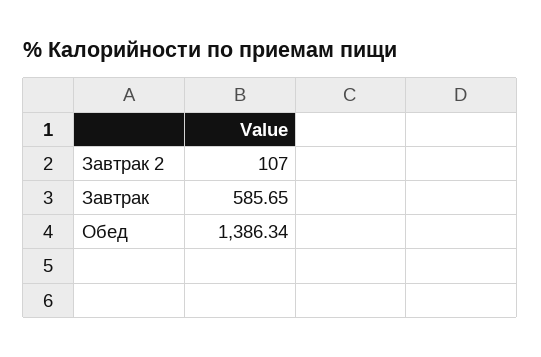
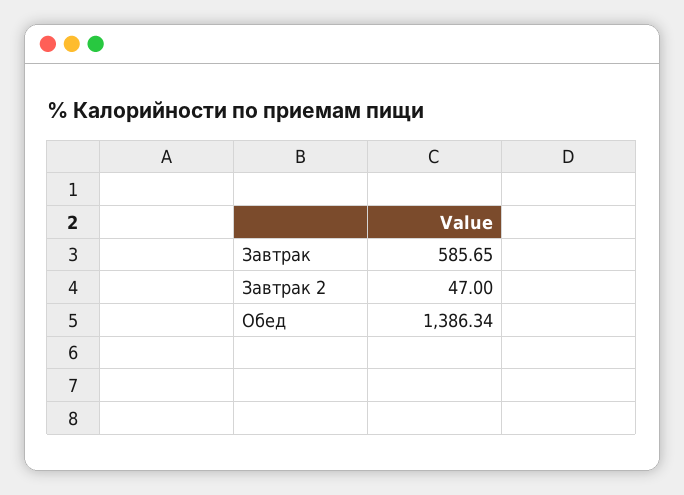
Завтрак 2: 107 -> 47

